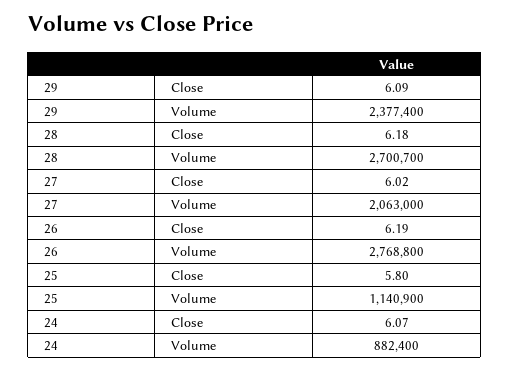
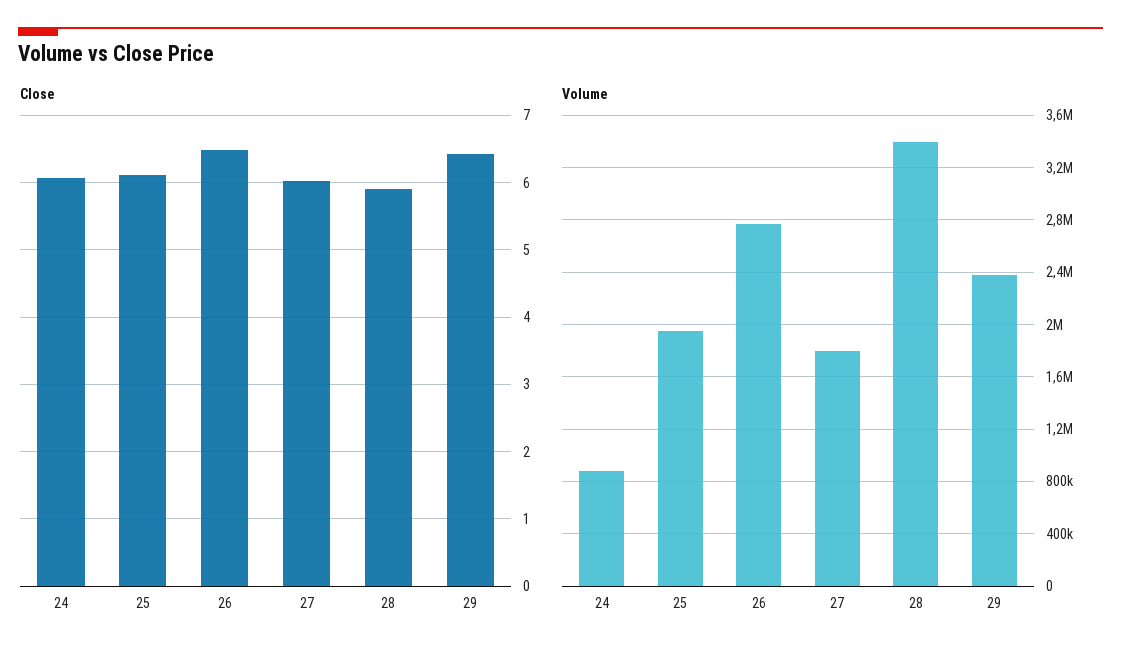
Close, 29: 6.09 -> 6.4
Close, 28: 6.18 -> 5.9
Volume, 28: 2700700 -> 3400000
Volume, 27: 2063000 -> 1800000
Close, 26: 6.19 -> 6.5
Close, 25: 5.8 -> 6.1
Volume, 25: 1140900 -> 1950000

